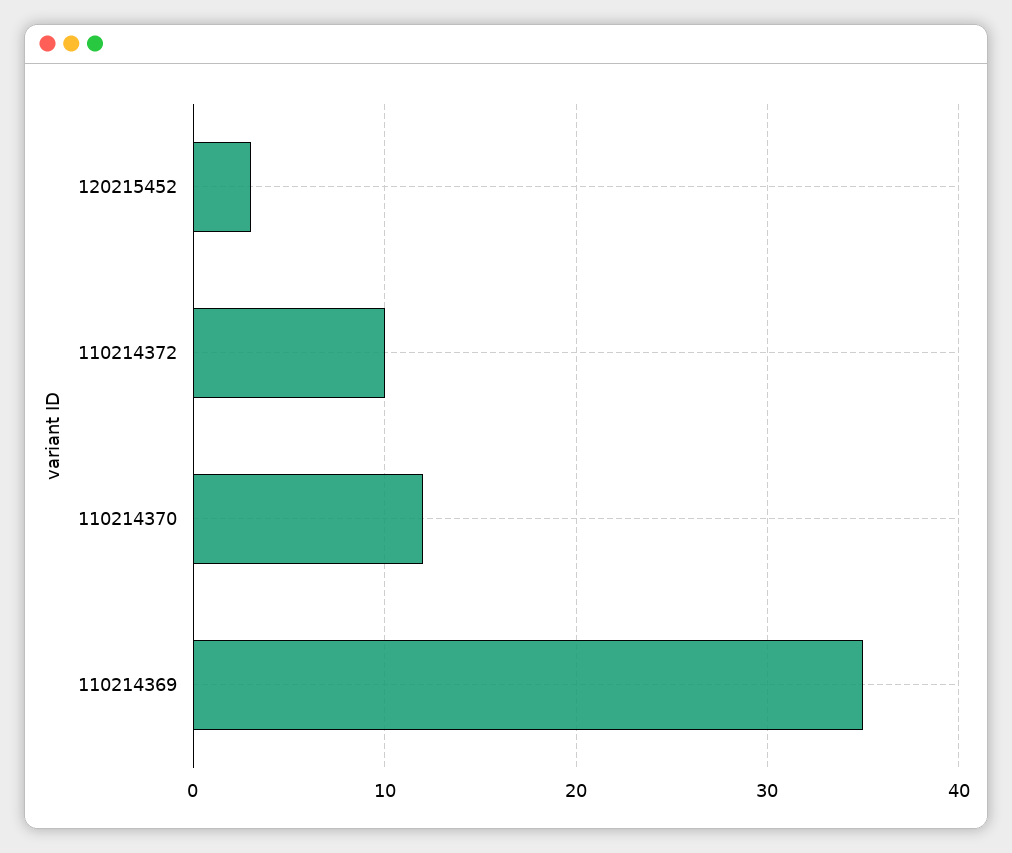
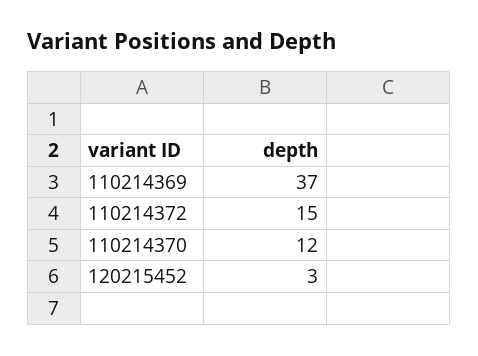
110214372: 10 -> 15
110214369: 35 -> 37

